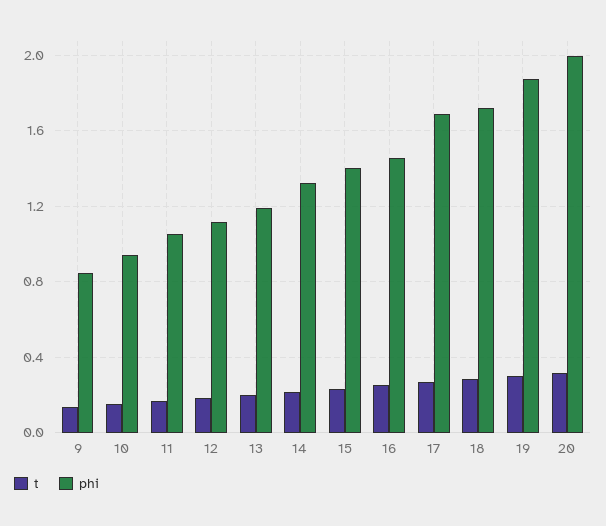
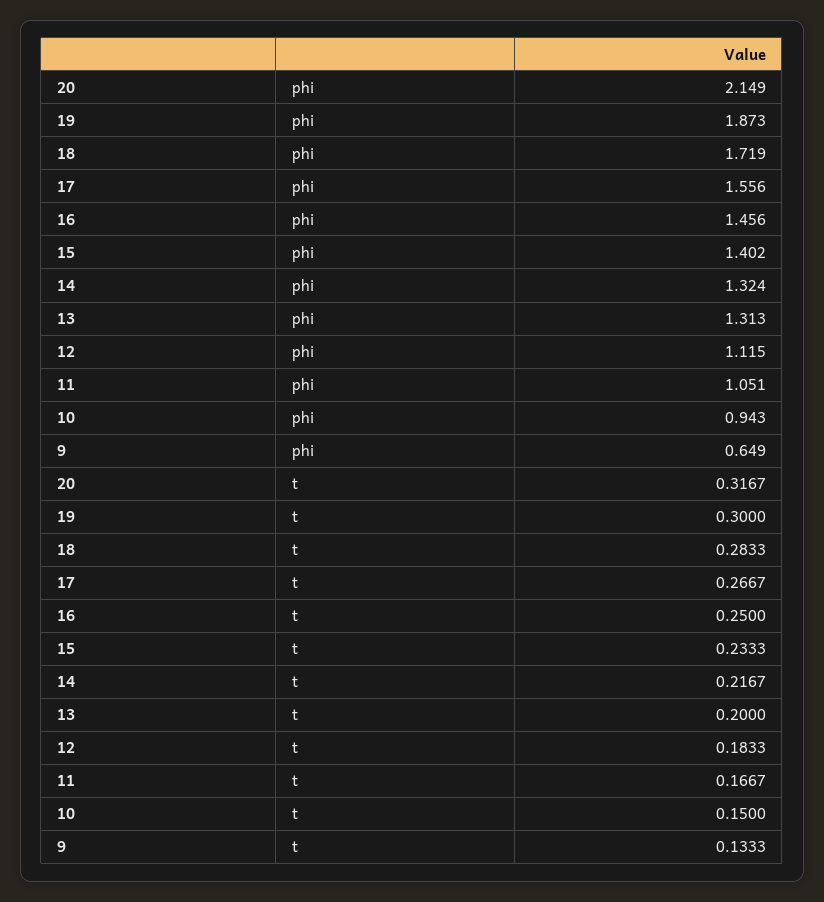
phi, 9: 0.85 -> 0.649
phi, 13: 1.2 -> 1.313
phi, 17: 1.7 -> 1.556
phi, 20: 2 -> 2.149

